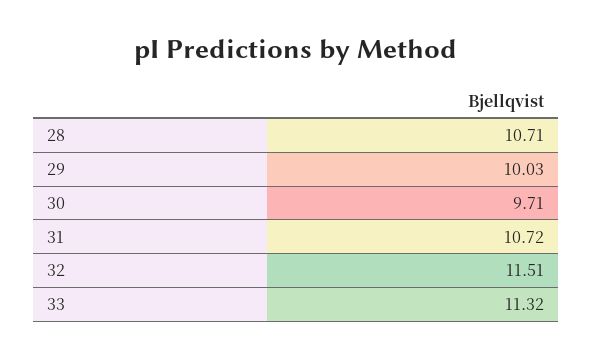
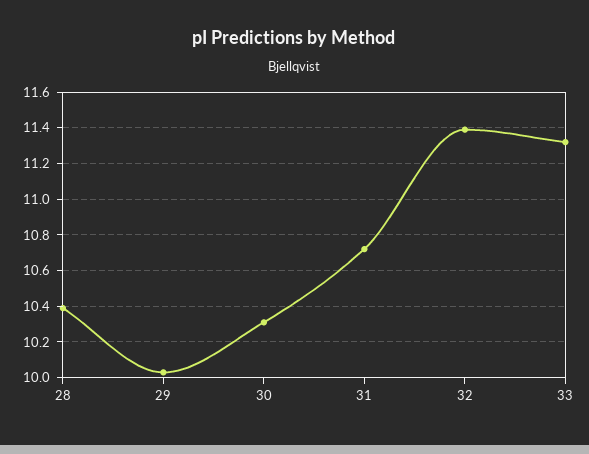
28: 10.71 -> 10.4
30: 9.71 -> 10.3
32: 11.51 -> 11.4

